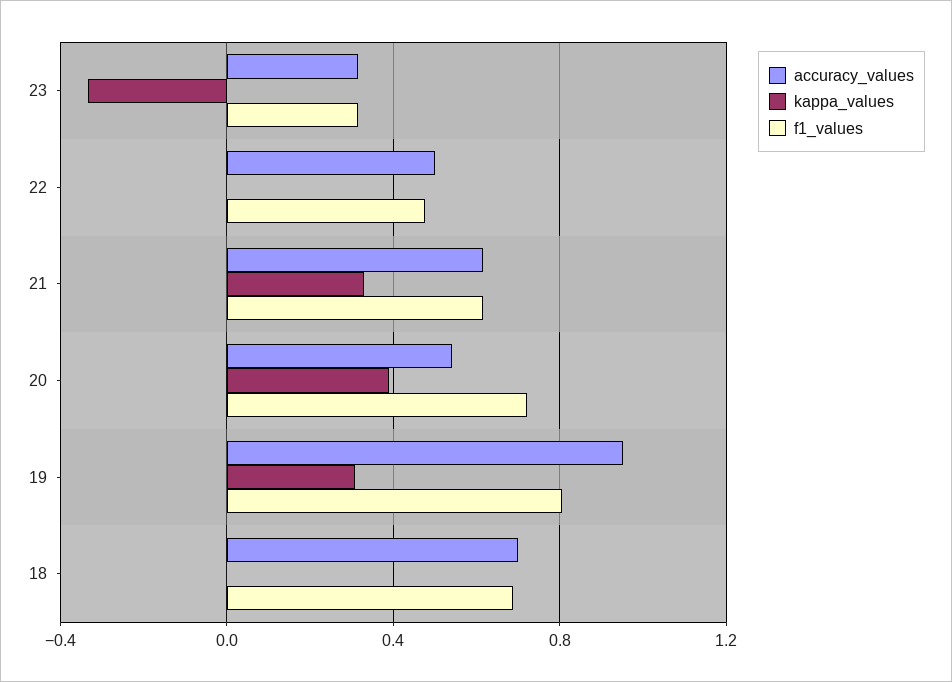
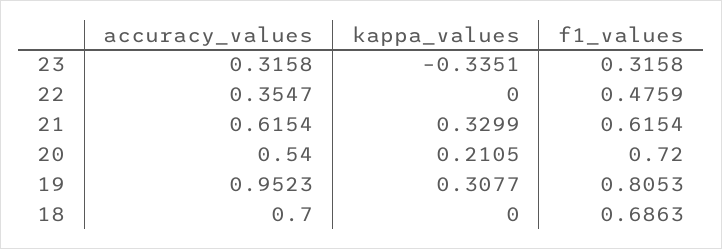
accuracy_values, 22: 0.5 -> 0.3547
kappa_values, 20: 0.4 -> 0.2105

